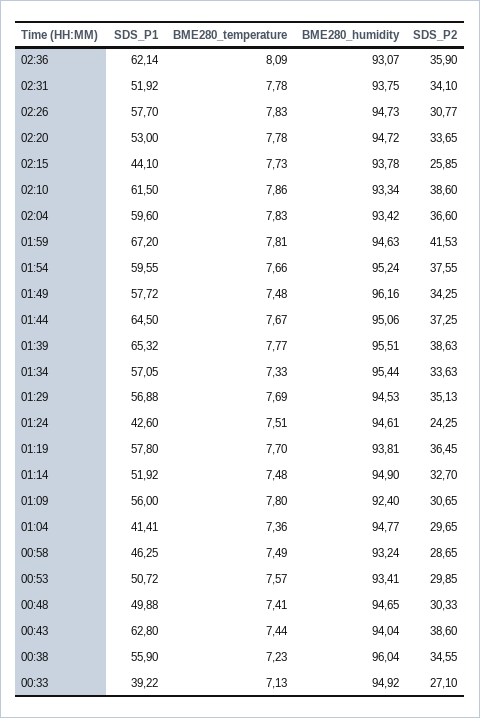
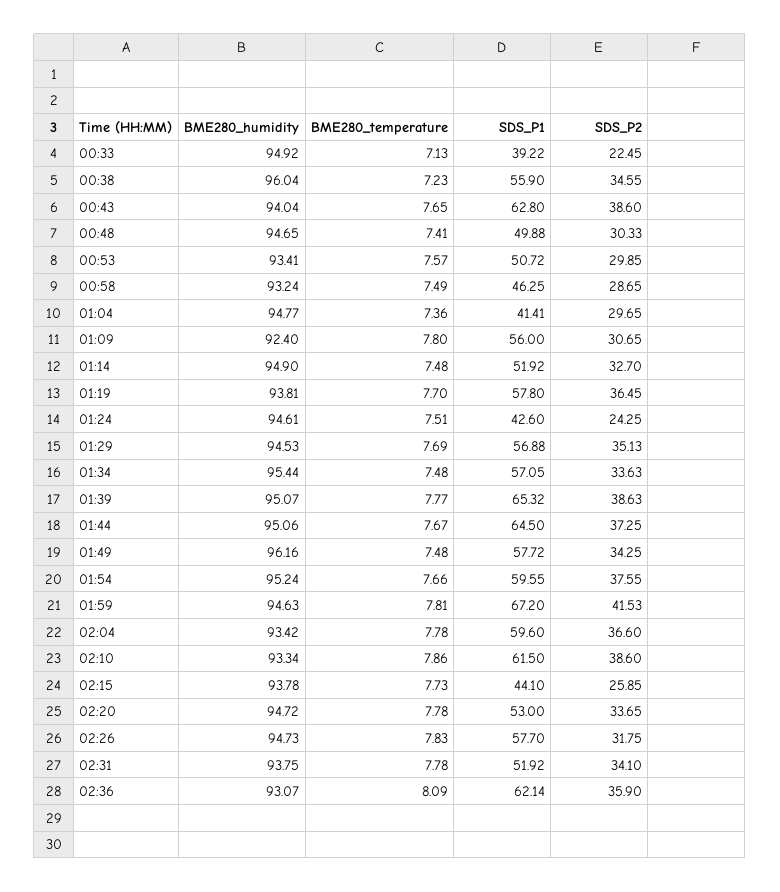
SDS_P2, 02:26: 30.77 -> 31.75
BME280_temperature, 02:04: 7.83 -> 7.78
BME280_humidity, 01:39: 95.51 -> 95.07
BME280_temperature, 01:34: 7.33 -> 7.48
BME280_temperature, 00:43: 7.44 -> 7.65
SDS_P2, 00:33: 27.1 -> 22.45

